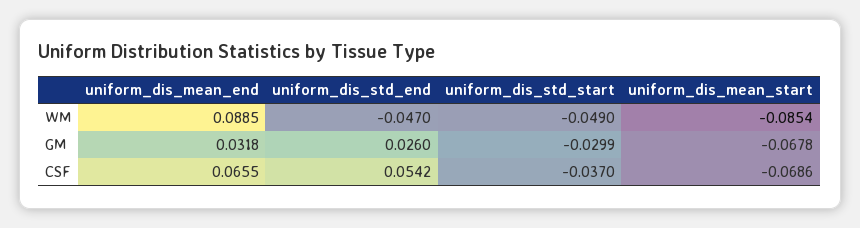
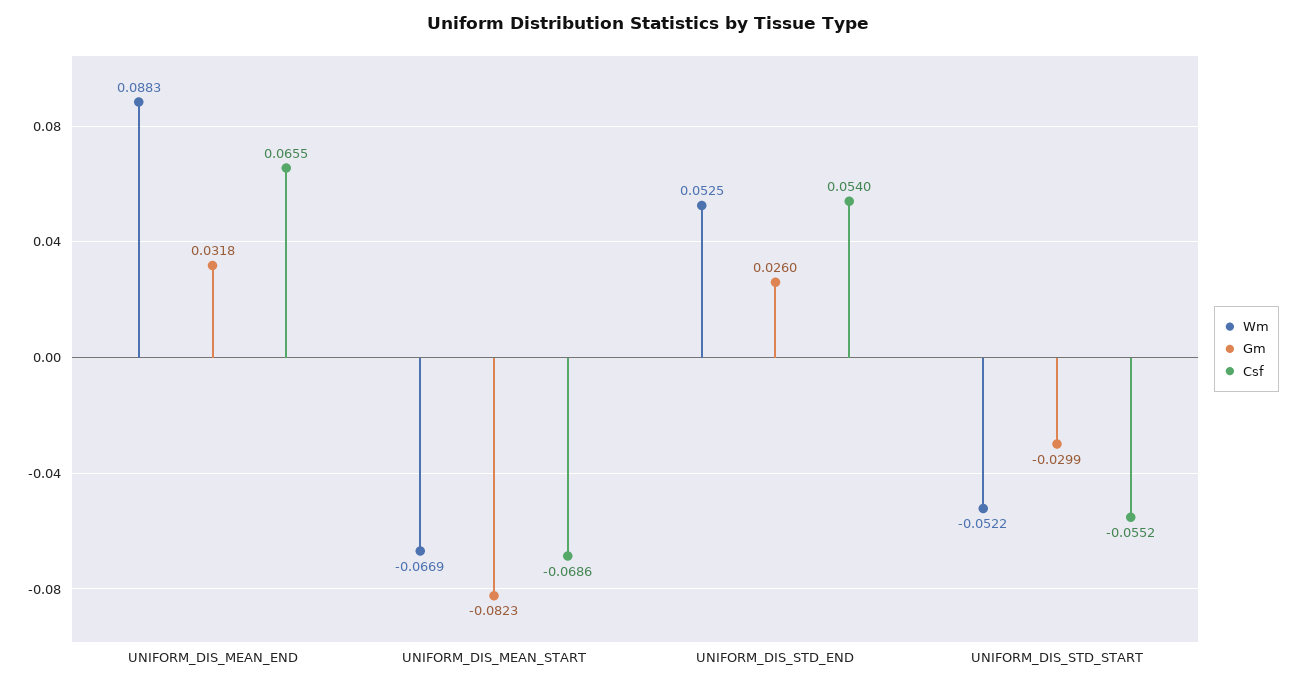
WM, uniform_dis_mean_end: 0.0885 -> 0.0883
WM, uniform_dis_std_end: -0.047 -> 0.0525
WM, uniform_dis_std_start: -0.049 -> -0.0522
WM, uniform_dis_mean_start: -0.0854 -> -0.0669
GM, uniform_dis_mean_start: -0.0678 -> -0.0823
CSF, uniform_dis_std_end: 0.0542 -> 0.054
CSF, uniform_dis_std_start: -0.037 -> -0.0552

